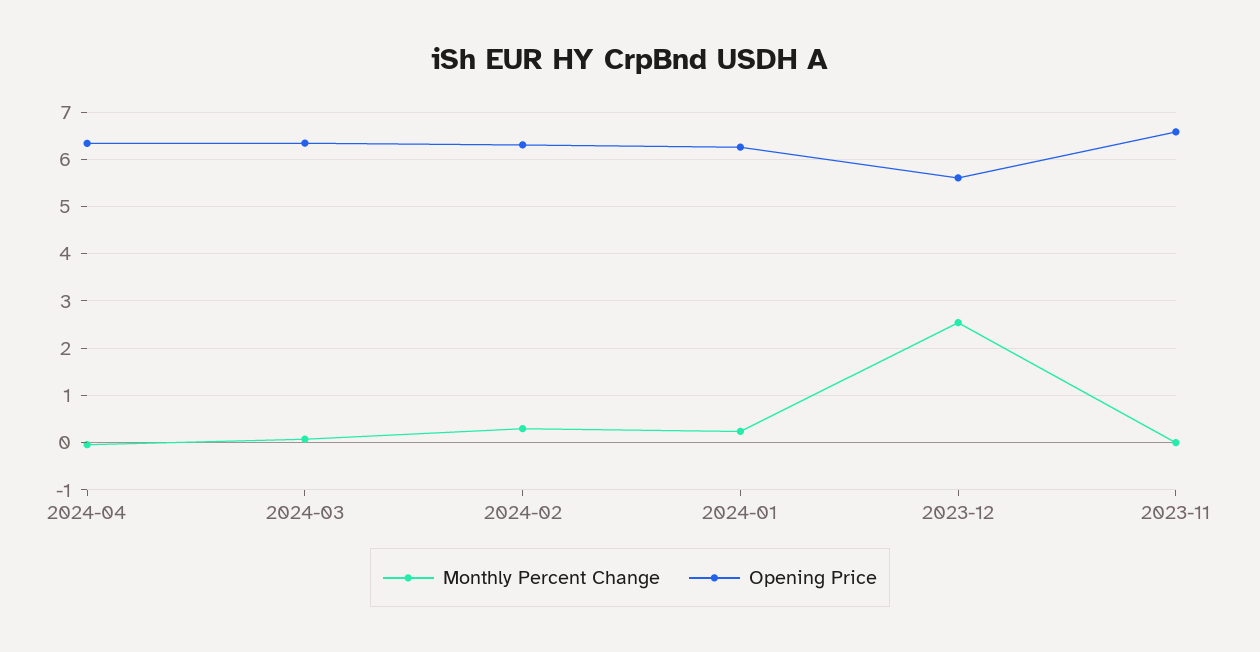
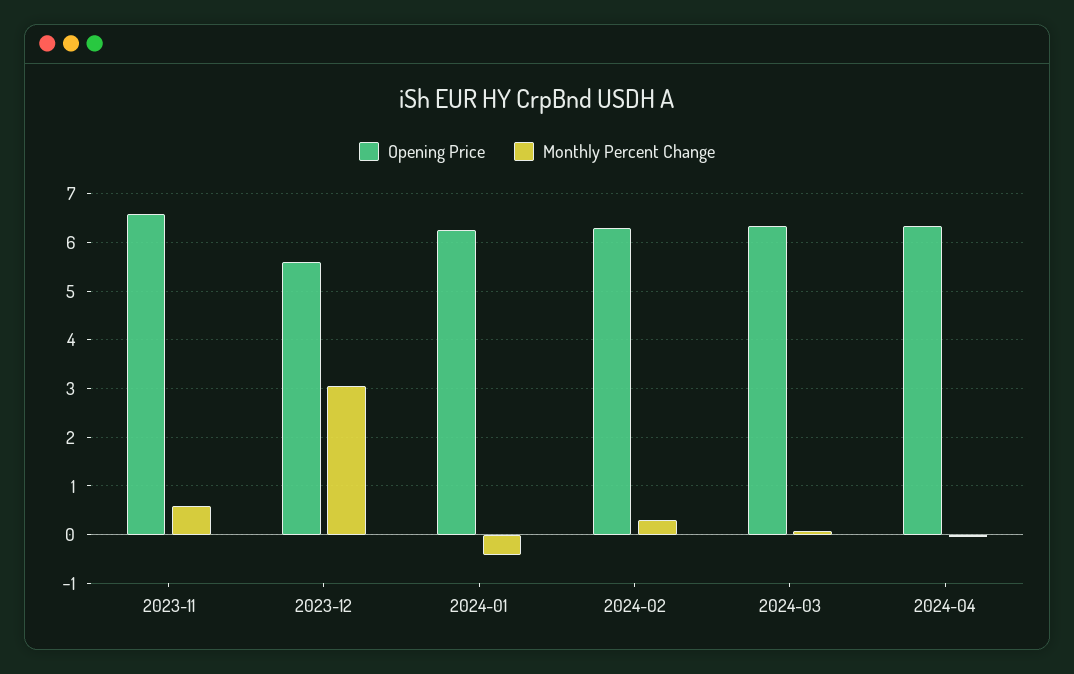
Monthly Percent Change, 2024-01: 0.2 -> -0.4
Monthly Percent Change, 2023-12: 2.6 -> 3
Monthly Percent Change, 2023-11: 0 -> 0.6

